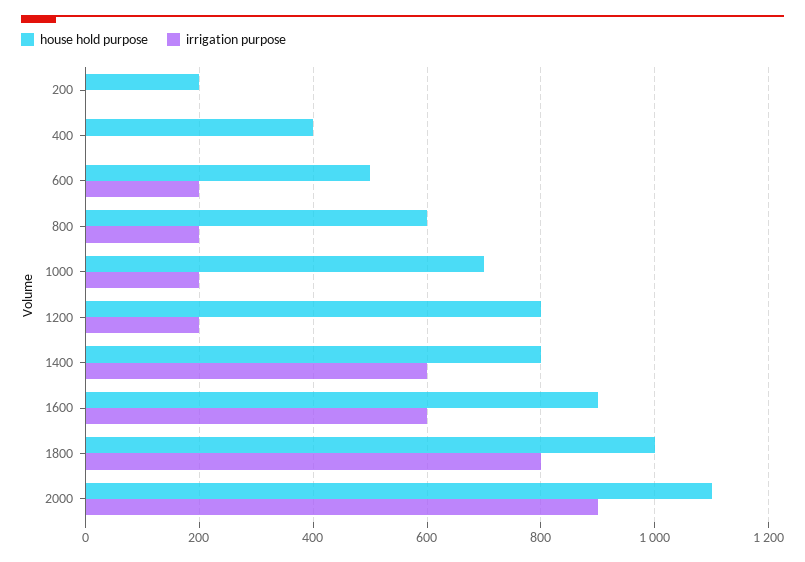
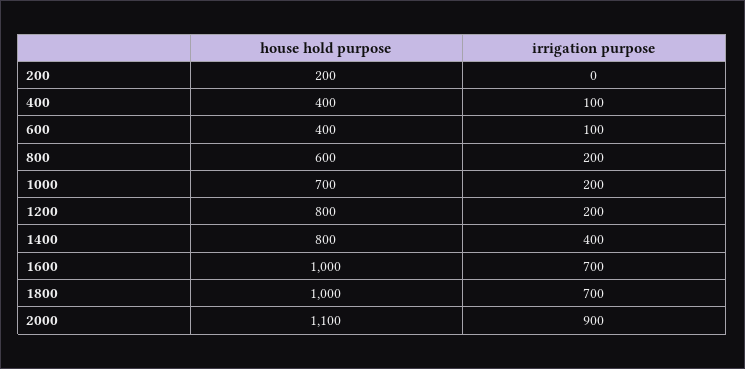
irrigation purpose, 400: 0 -> 100
house hold purpose, 600: 500 -> 400
irrigation purpose, 600: 200 -> 100
irrigation purpose, 1400: 600 -> 400
house hold purpose, 1600: 900 -> 1000
irrigation purpose, 1600: 600 -> 700
irrigation purpose, 1800: 800 -> 700

